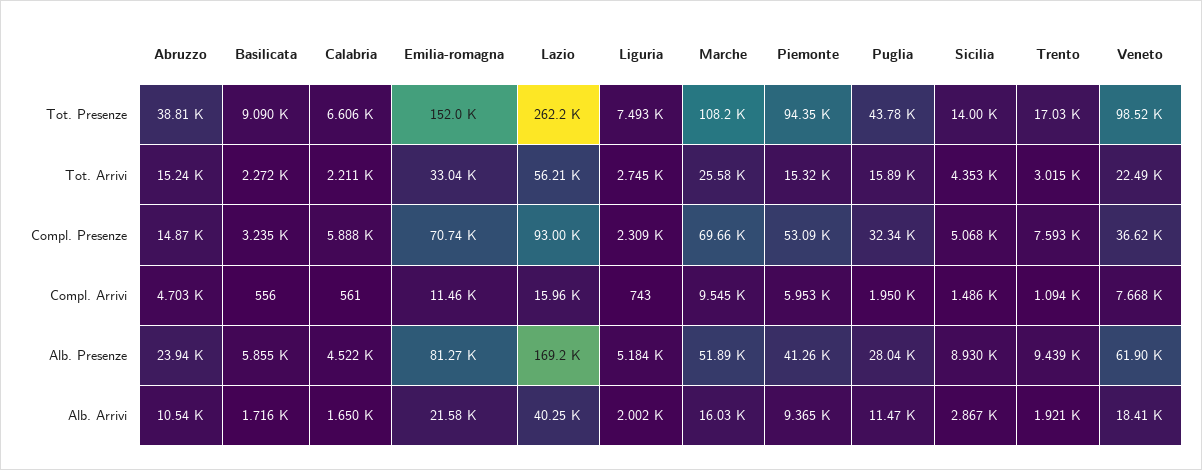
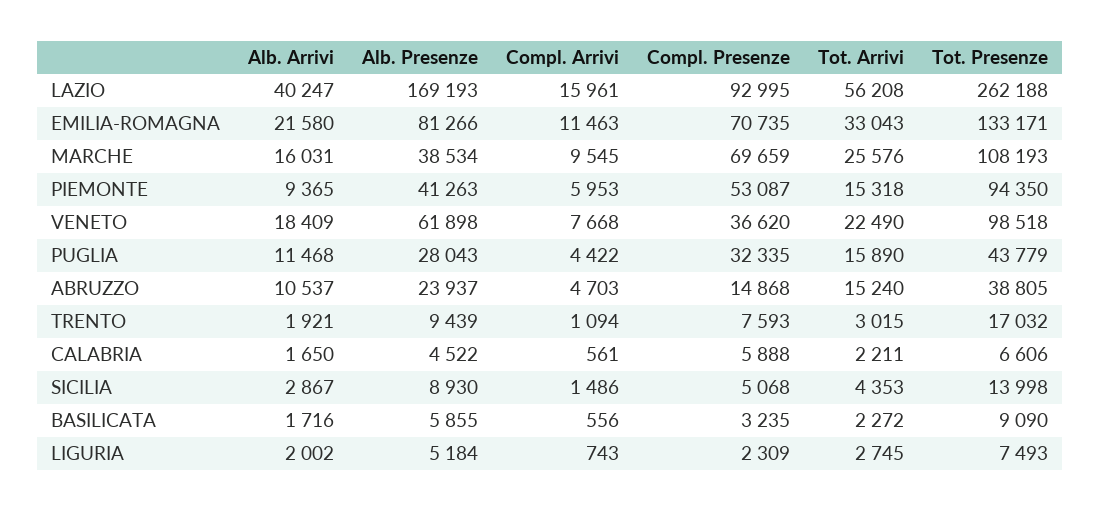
Emilia-romagna, Tot. Presenze: 152000 -> 133171
Puglia, Compl. Arrivi: 1950 -> 4422
Marche, Alb. Presenze: 51890 -> 38534

